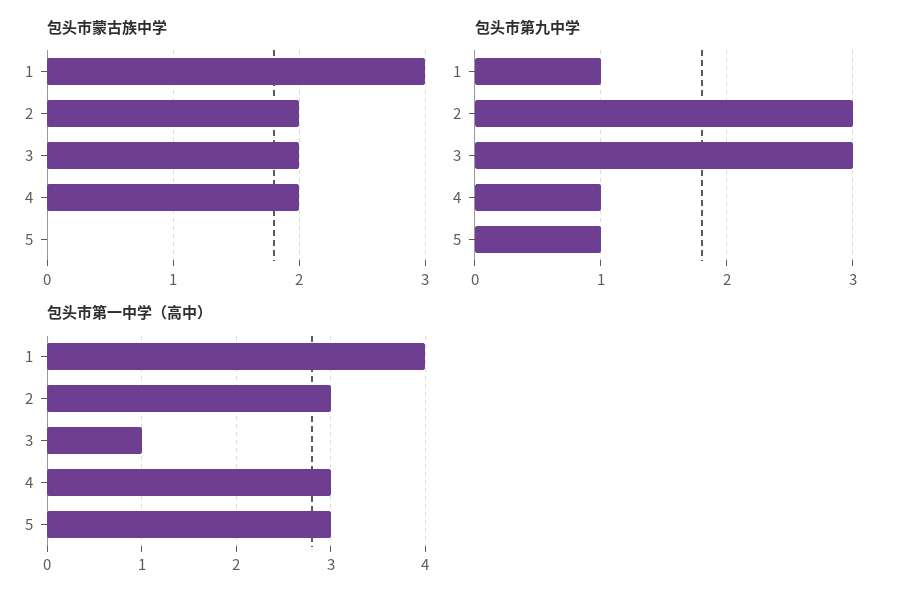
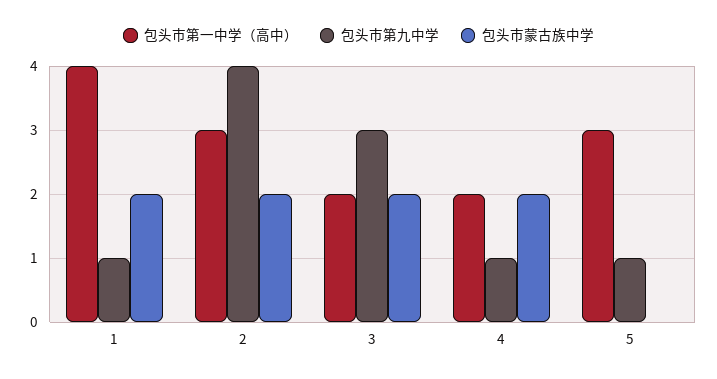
包头市蒙古族中学, 1: 3 -> 2
包头市第九中学, 2: 3 -> 4
包头市第一中学（高中）, 3: 1 -> 2
包头市第一中学（高中）, 4: 3 -> 2

